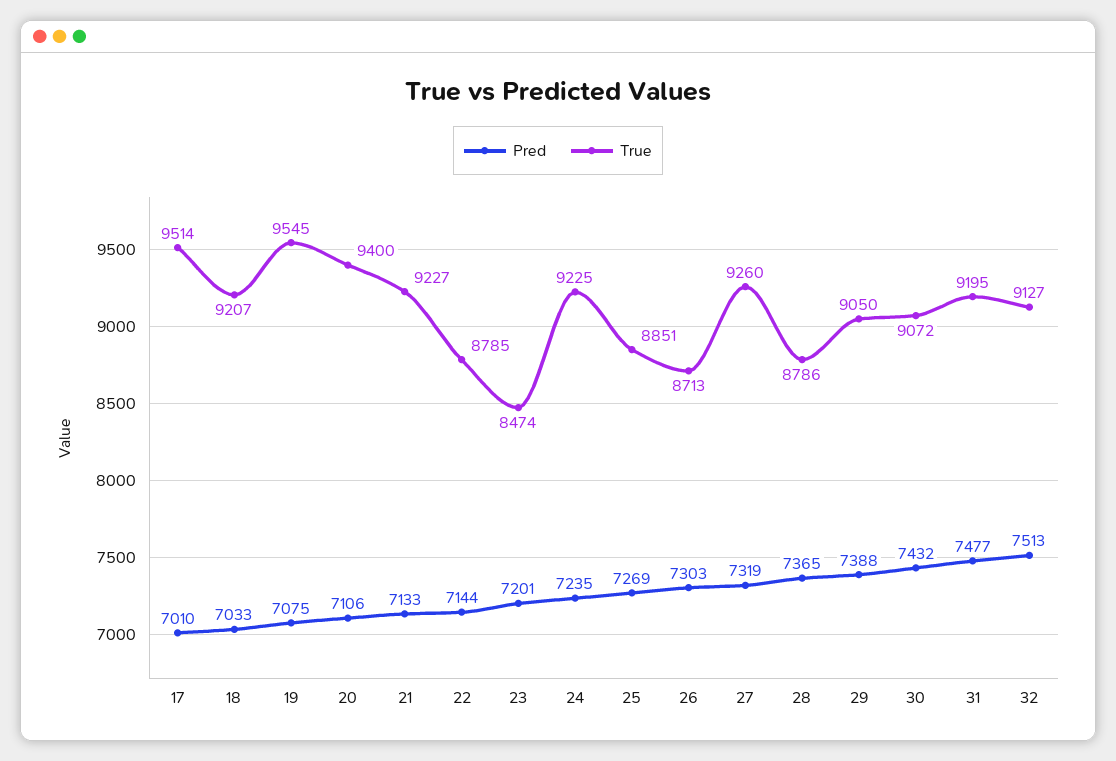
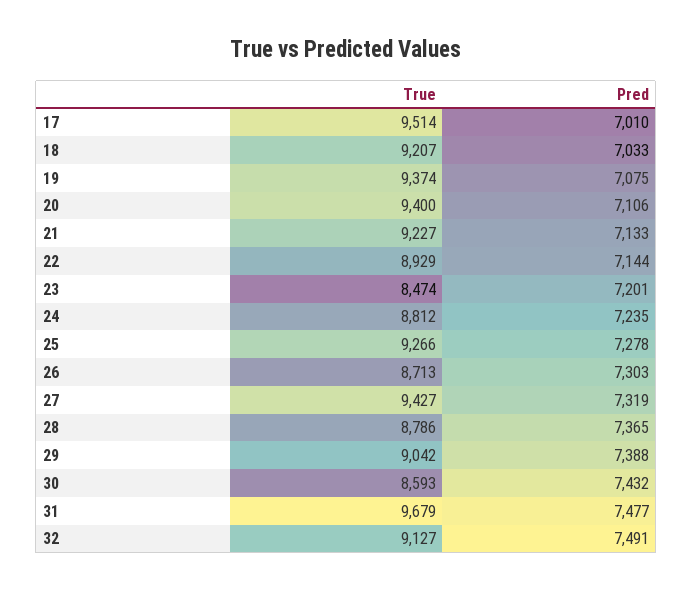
True, 19: 9545 -> 9374
True, 22: 8785 -> 8929
True, 24: 9225 -> 8812
Pred, 25: 7269 -> 7278
True, 25: 8851 -> 9266
True, 27: 9260 -> 9427
True, 29: 9050 -> 9042
True, 30: 9072 -> 8593
True, 31: 9195 -> 9679
Pred, 32: 7513 -> 7491

